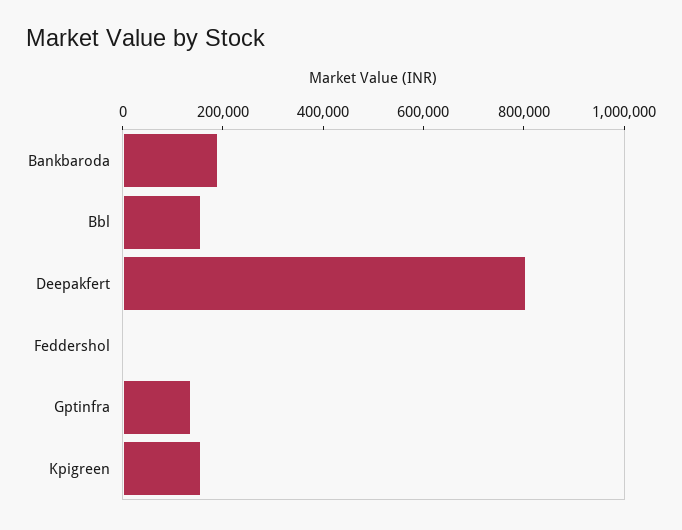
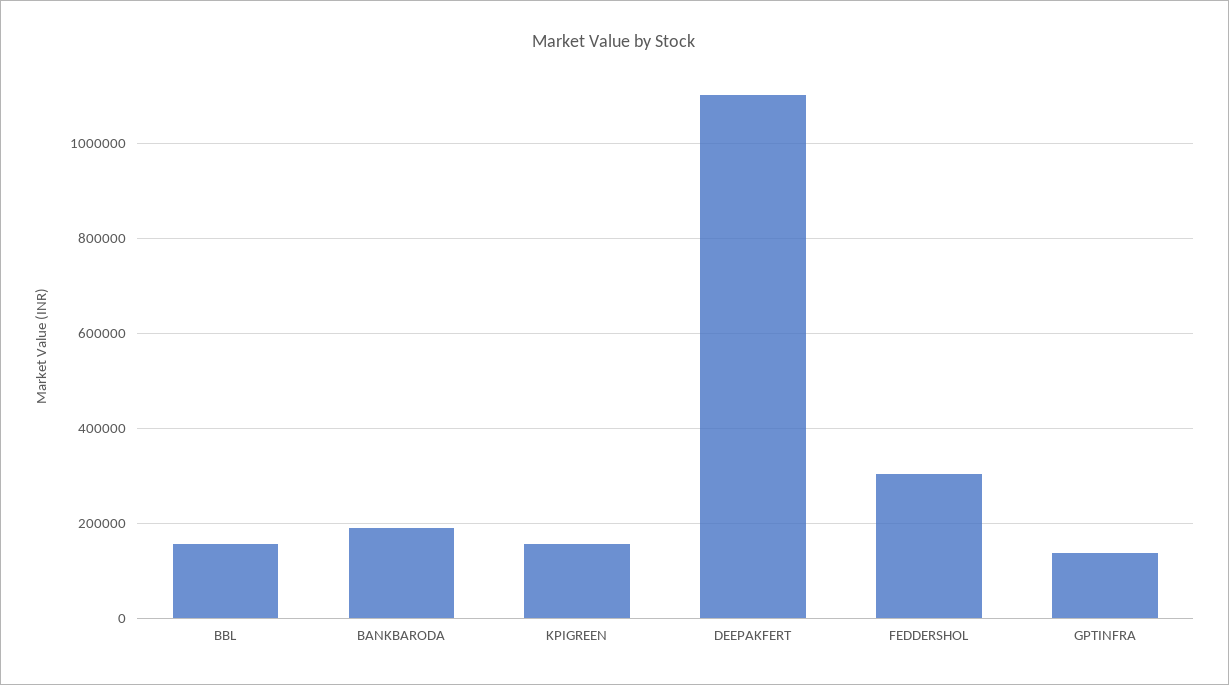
Deepakfert: 800000 -> 1100000
Feddershol: 0 -> 300000

